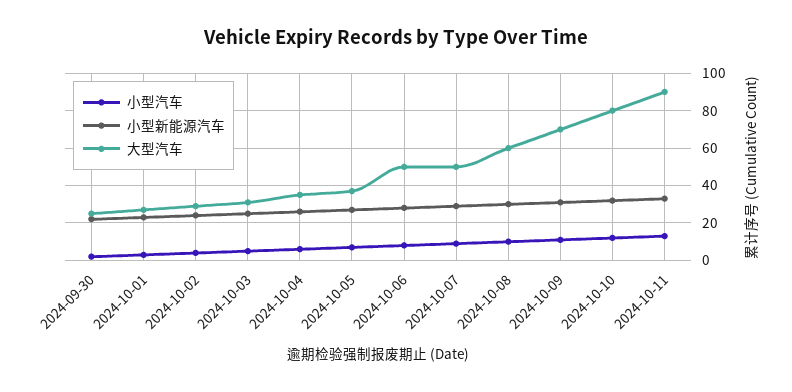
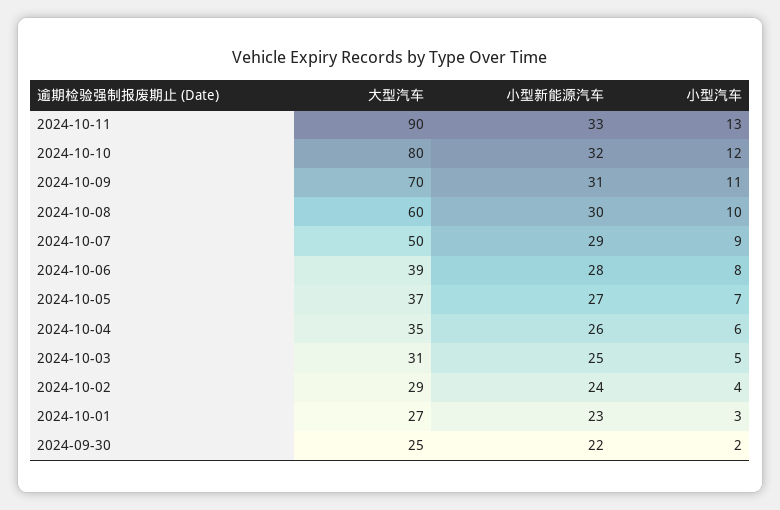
大型汽车, 2024-10-06: 50 -> 39

